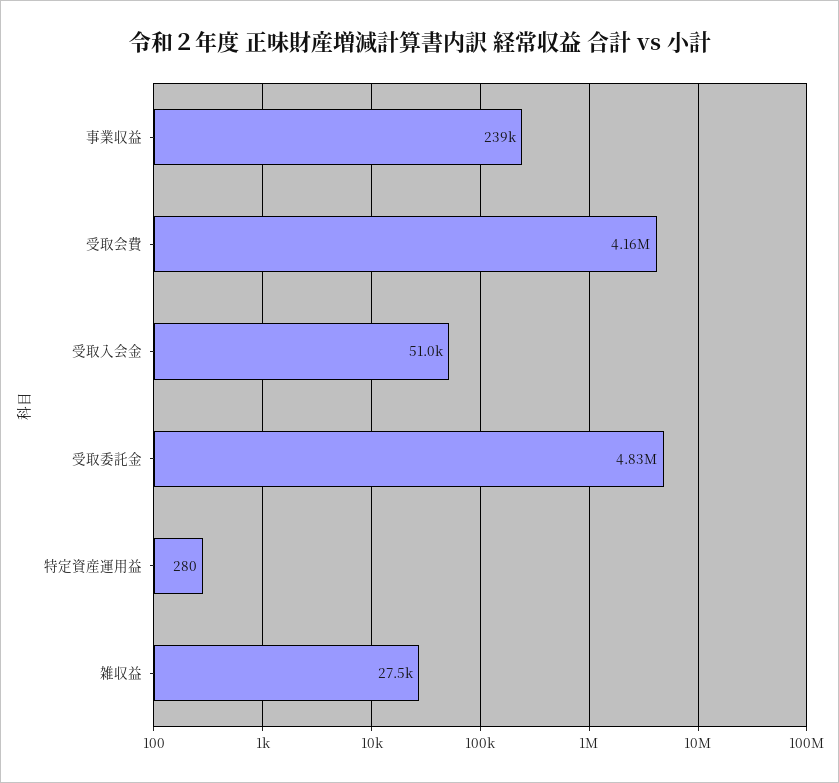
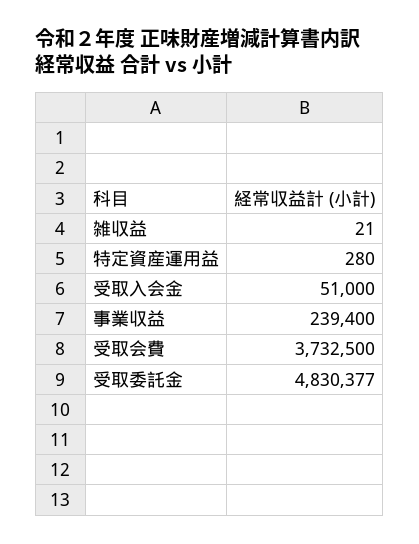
受取会費: 4160000 -> 3732500
雑収益: 27500 -> 21

